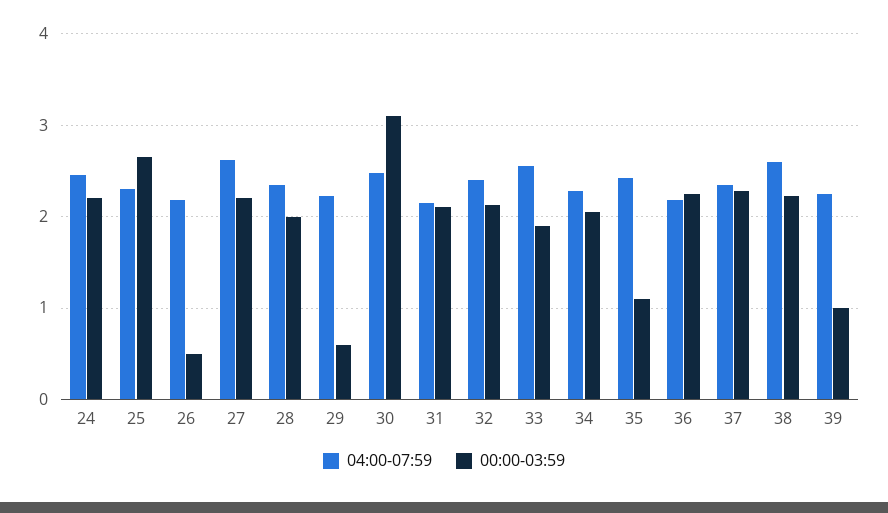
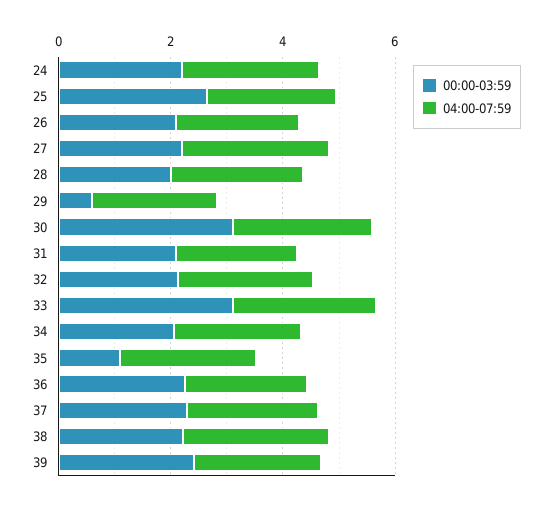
00:00-03:59, 26: 0.5 -> 2
00:00-03:59, 33: 1.9 -> 3
00:00-03:59, 39: 1 -> 2.5

